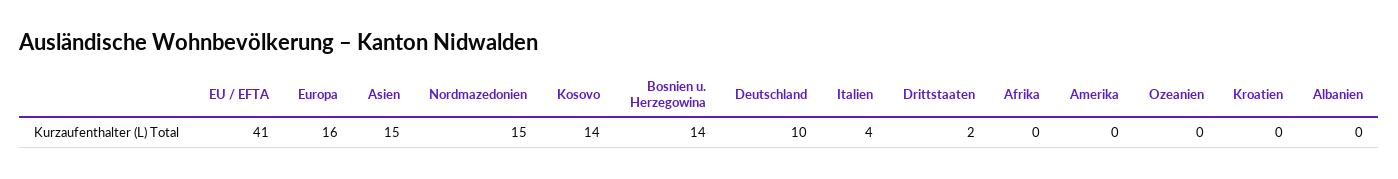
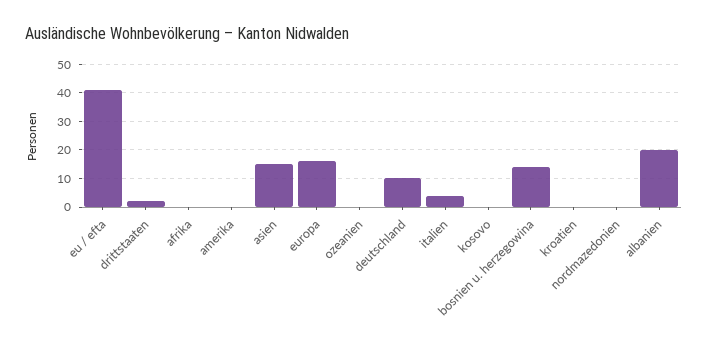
Nordmazedonien: 15 -> 0
Kosovo: 14 -> 0
Albanien: 0 -> 20

